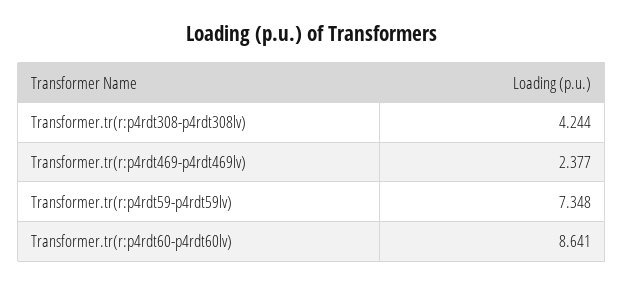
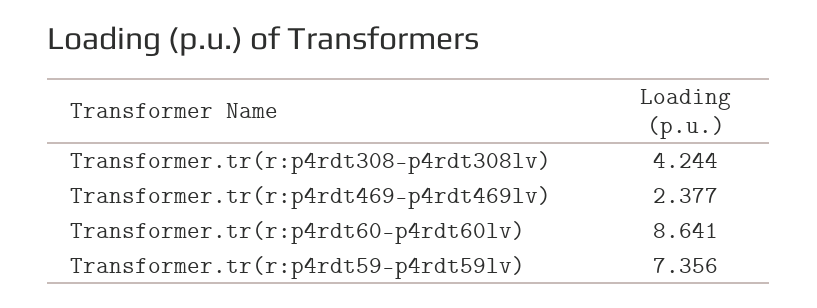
Transformer.tr(r:p4rdt59-p4rdt59lv): 7.348 -> 7.356

